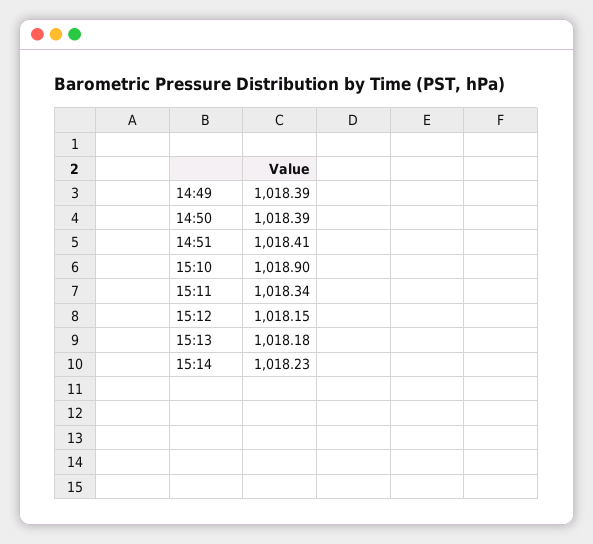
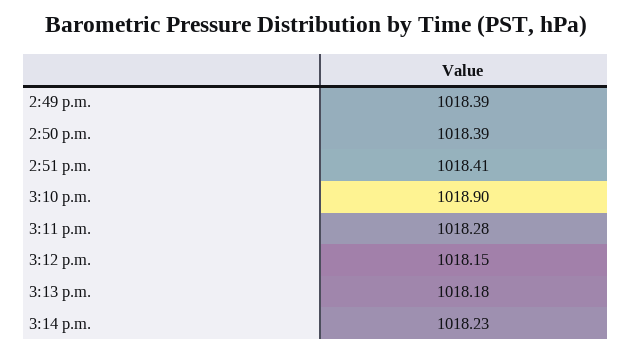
15:11: 1018.34 -> 1018.28

